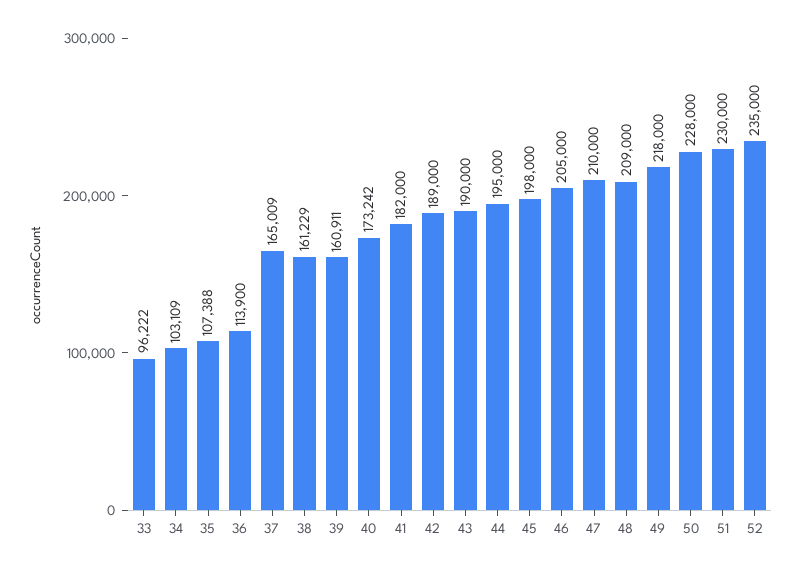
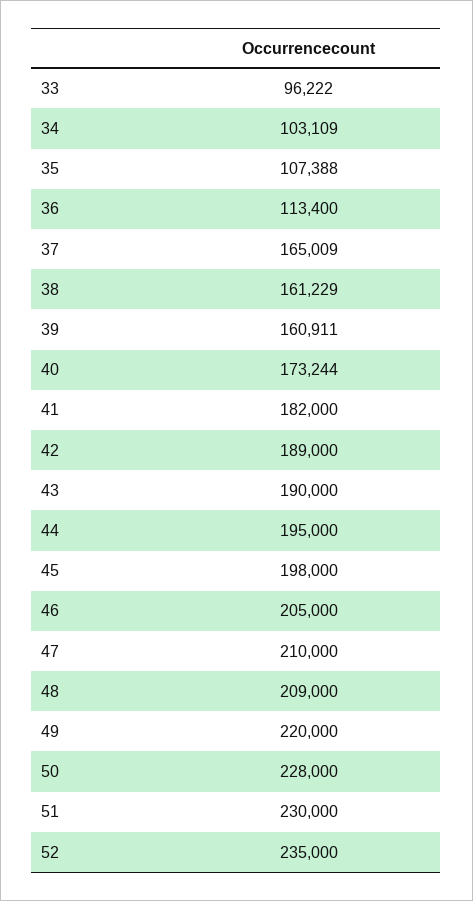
36: 113900 -> 113400
40: 173242 -> 173244
49: 218000 -> 220000

